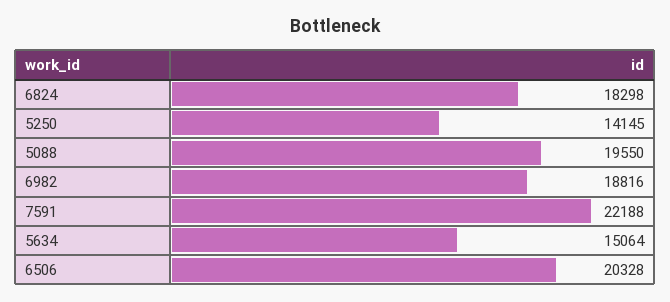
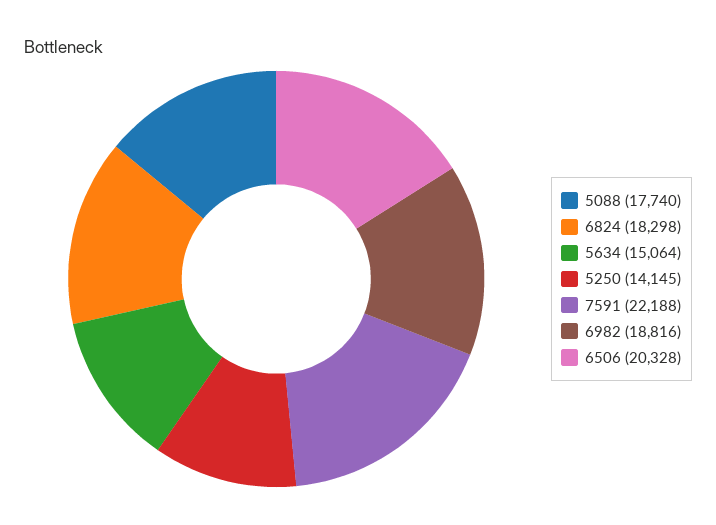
5088: 19550 -> 17740

